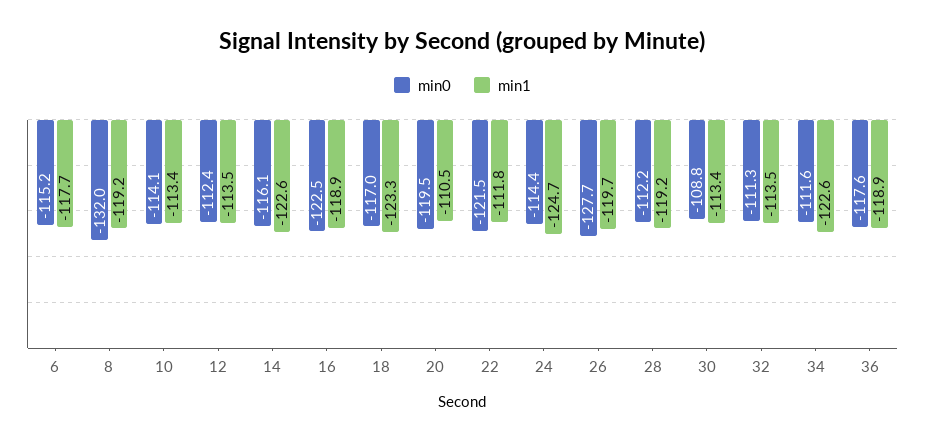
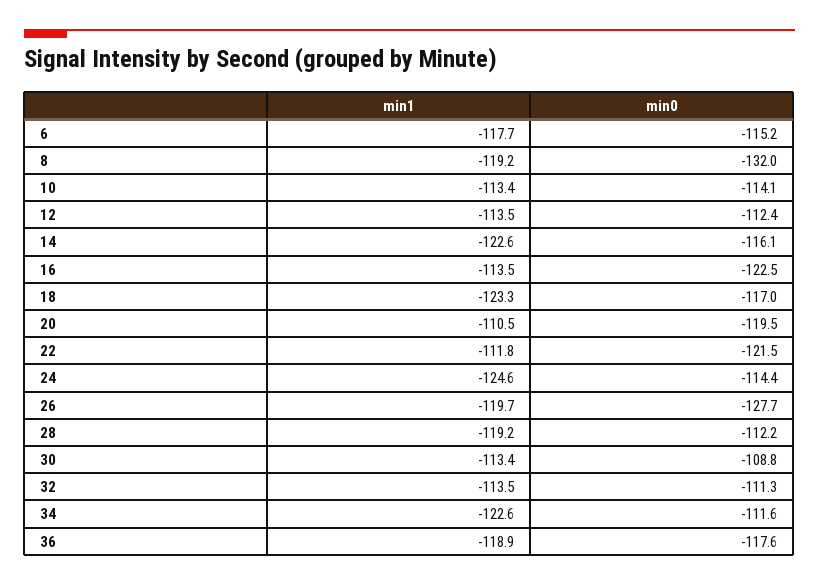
min1, 16: -118.9 -> -113.5
min1, 24: -124.7 -> -124.6

